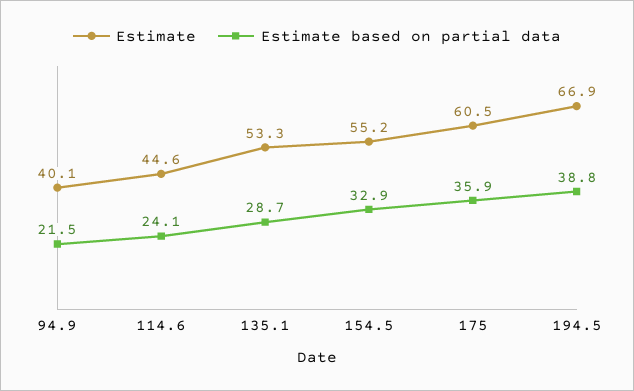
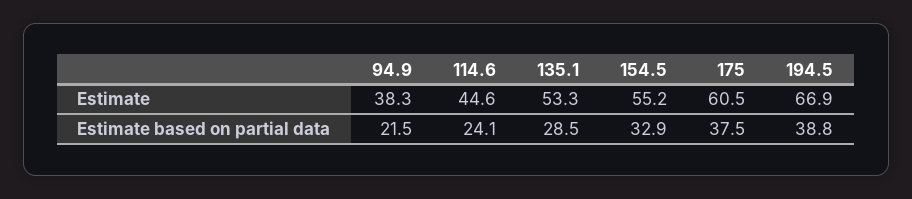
Estimate, 94.9: 40.1 -> 38.3
Estimate based on partial data, 135.1: 28.7 -> 28.5
Estimate based on partial data, 175: 35.9 -> 37.5

